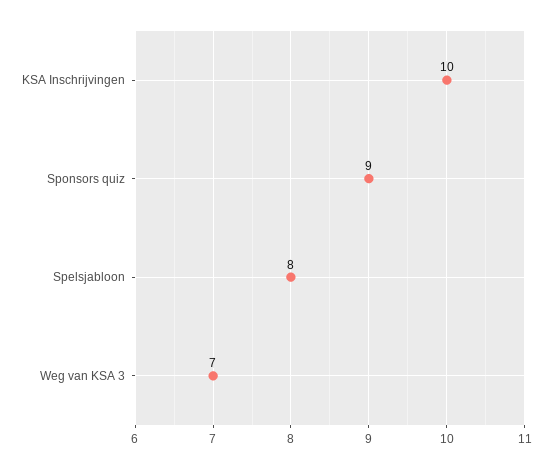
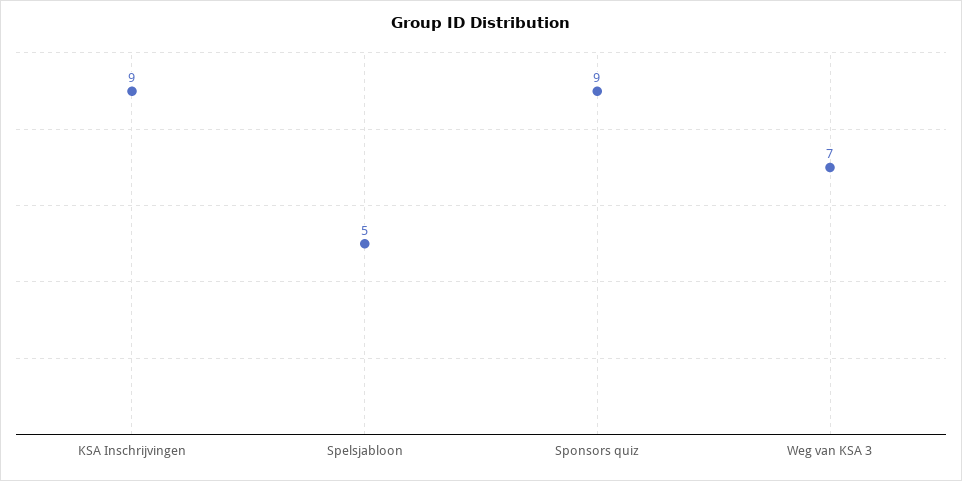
KSA Inschrijvingen: 10 -> 9
Spelsjabloon: 8 -> 5

